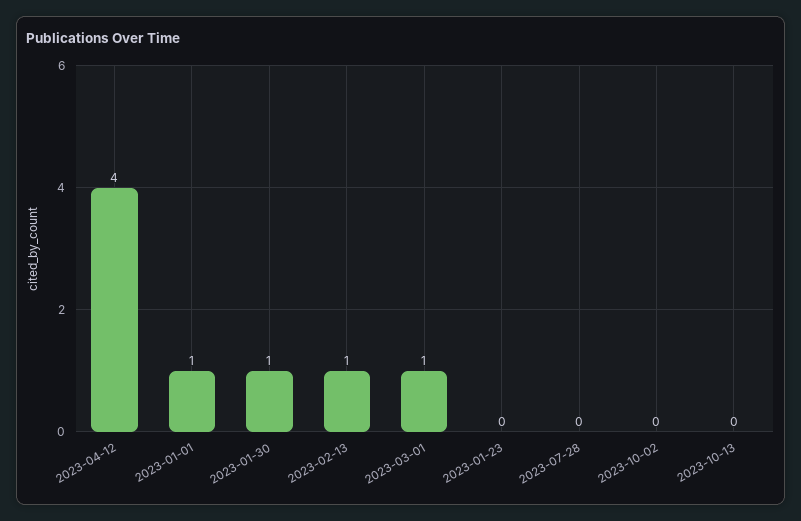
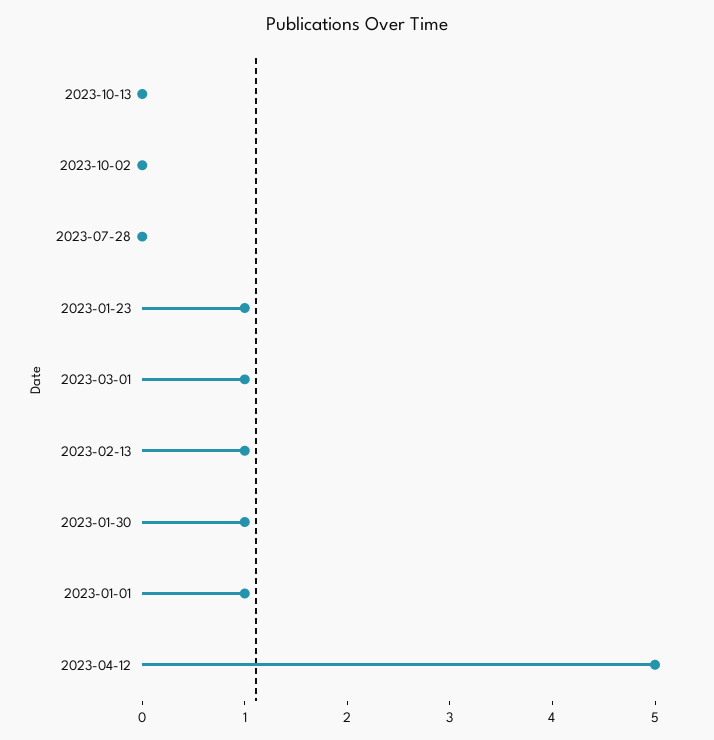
2023-04-12: 4 -> 5
2023-01-23: 0 -> 1

